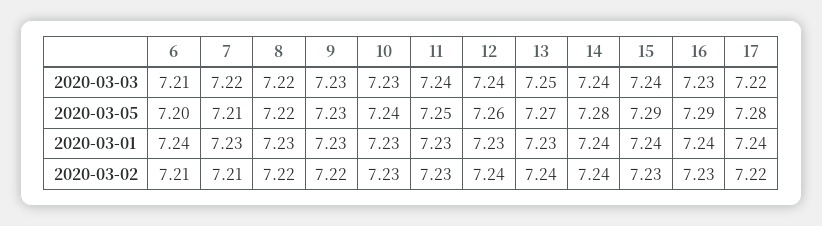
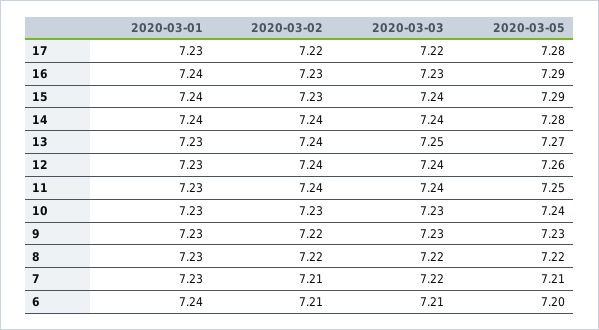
17, 2020-03-01: 7.24 -> 7.23
11, 2020-03-02: 7.23 -> 7.24

